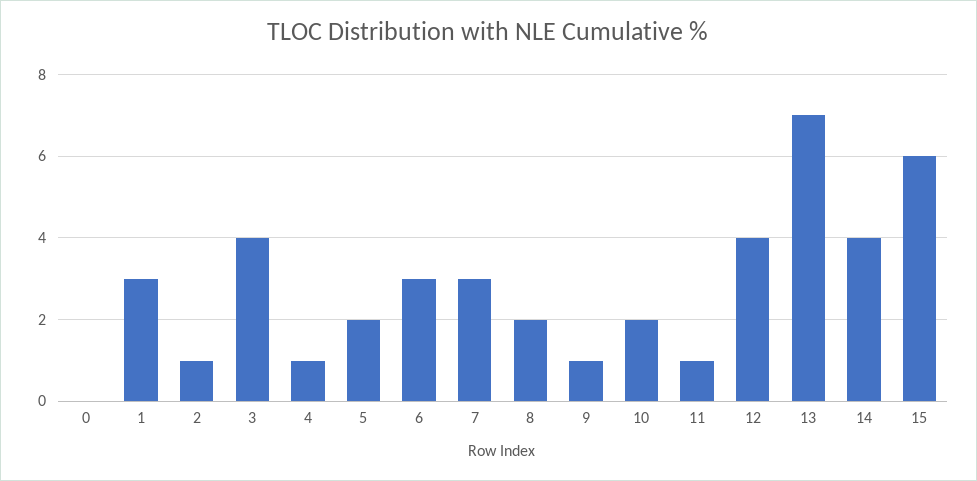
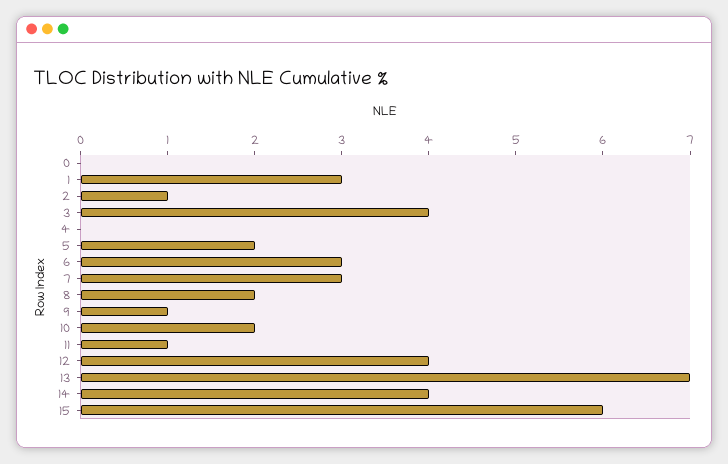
4: 1 -> 0

